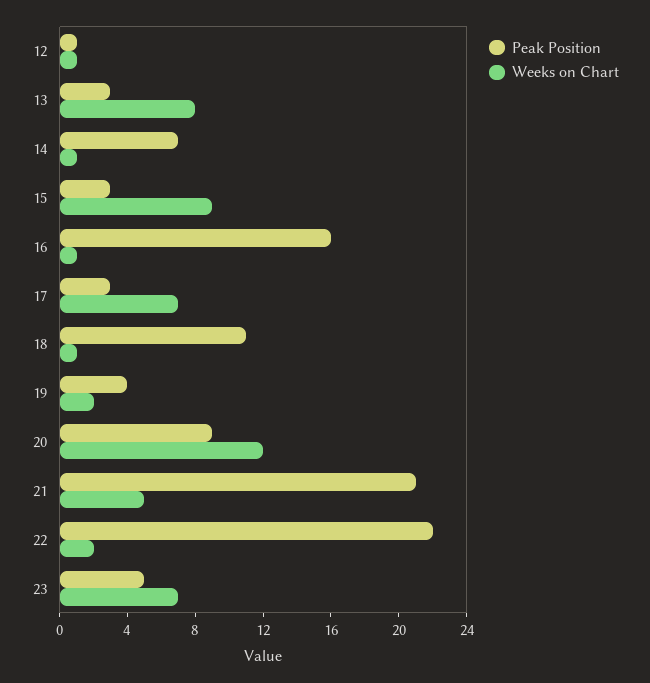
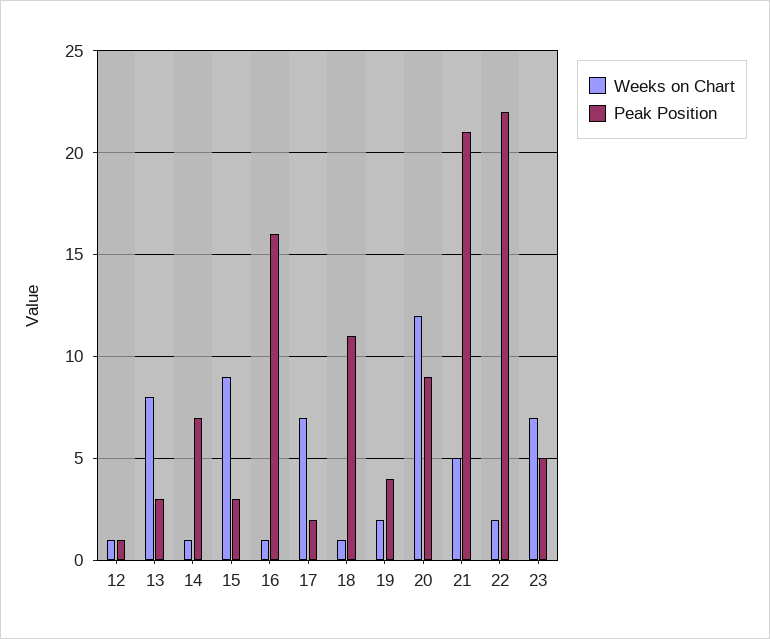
Peak Position, 17: 3 -> 2

